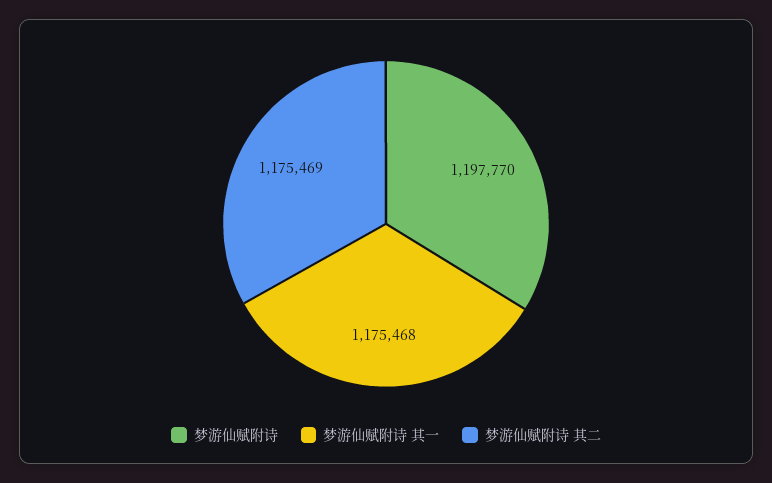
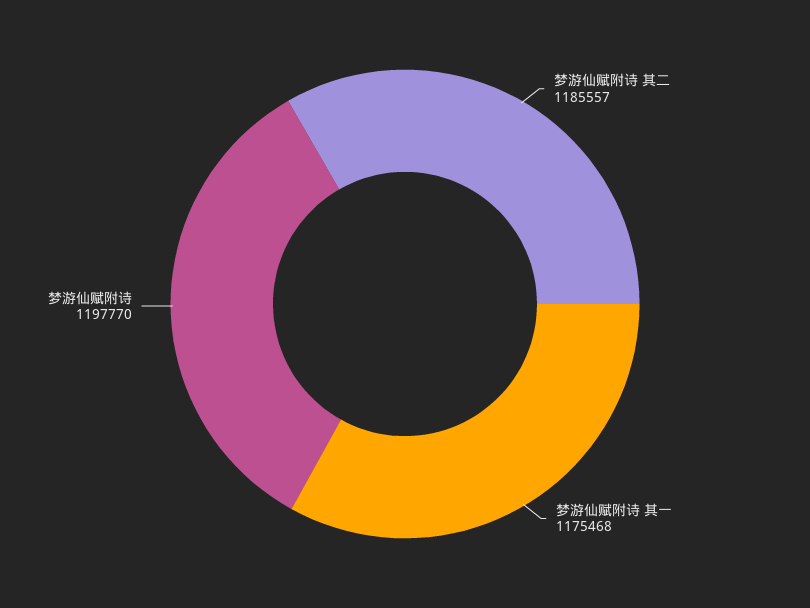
梦游仙赋附诗 其二: 1175469 -> 1185557

